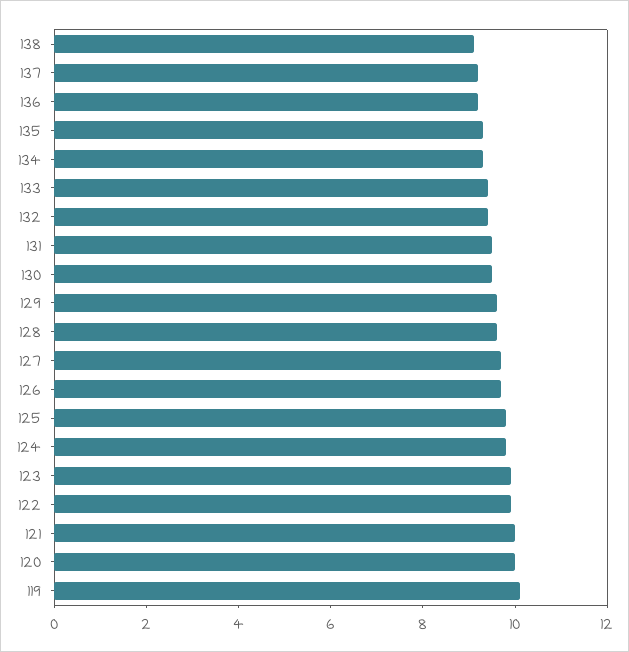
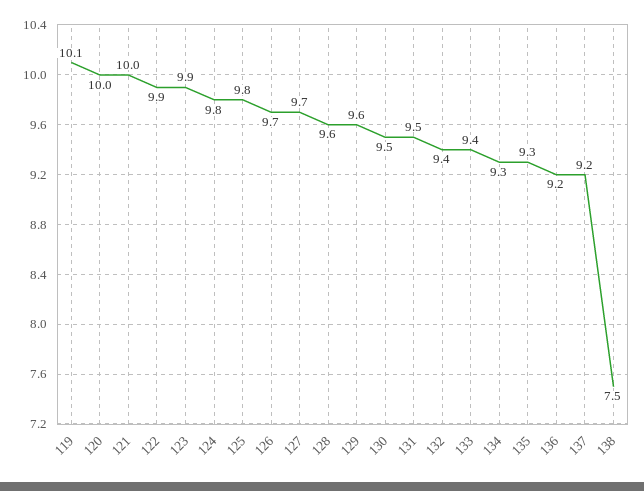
138: 9 -> 7.5

